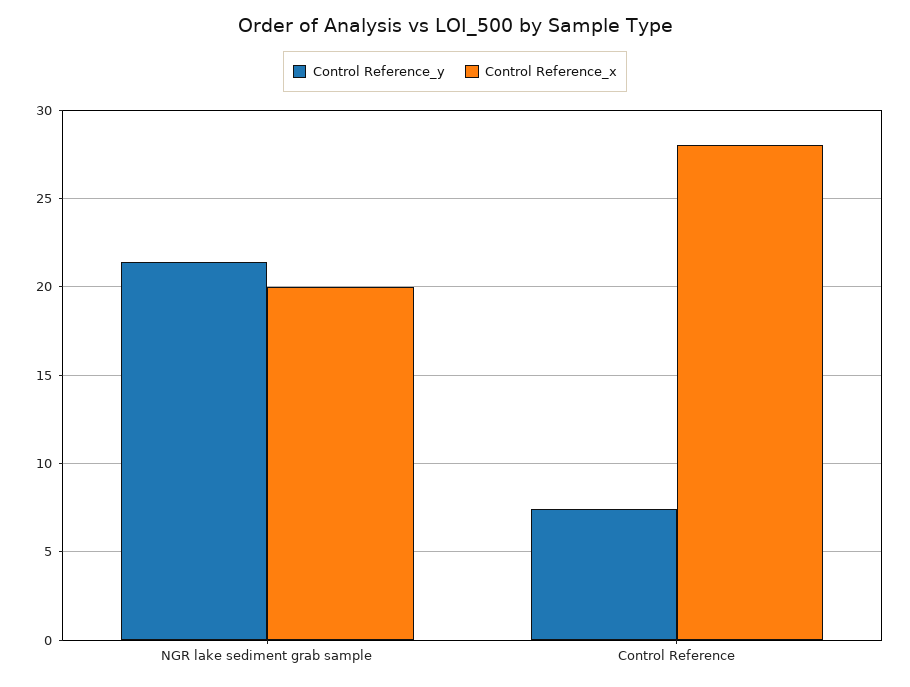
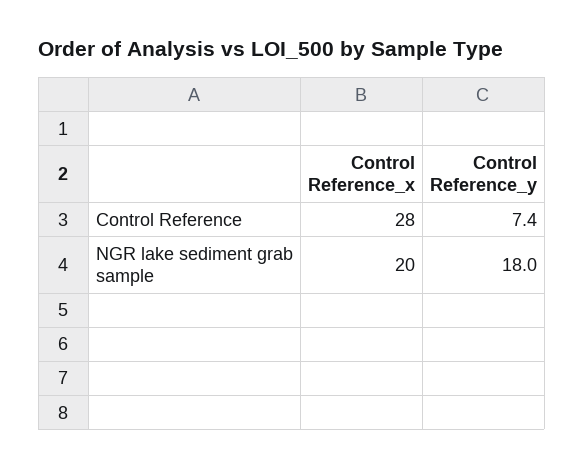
Control Reference_y, NGR lake sediment grab sample: 21.5 -> 18

